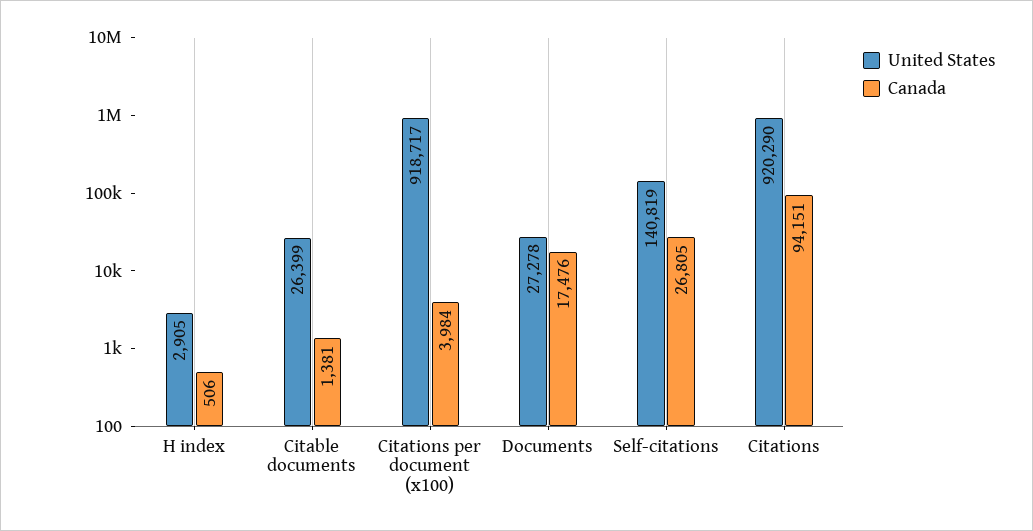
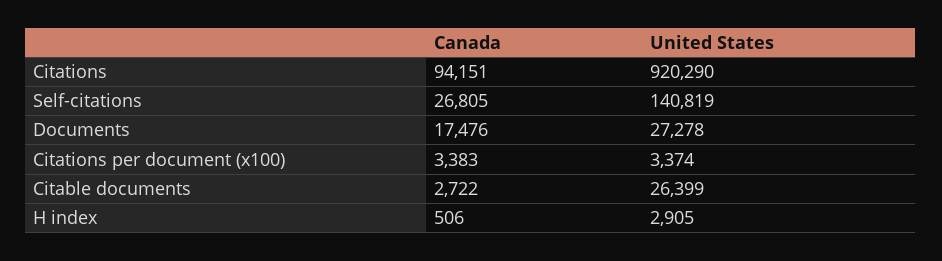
Canada, Citable documents: 1381 -> 2722
United States, Citations per document (x100): 918717 -> 3374
Canada, Citations per document (x100): 3984 -> 3383

